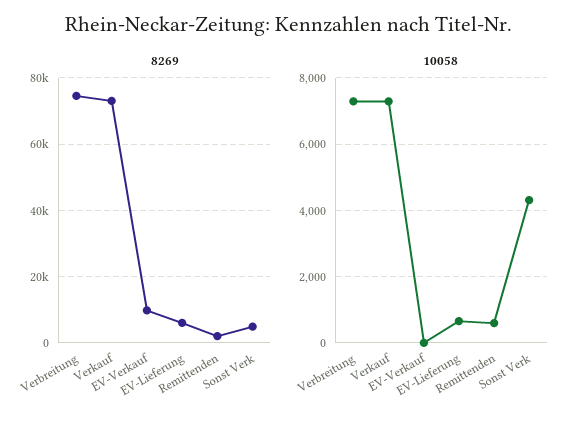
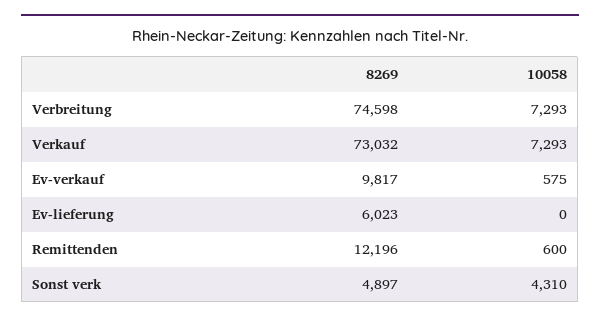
8269, Remittenden: 2000 -> 12196
10058, EV-Verkauf: 0 -> 575
10058, EV-Lieferung: 600 -> 0

